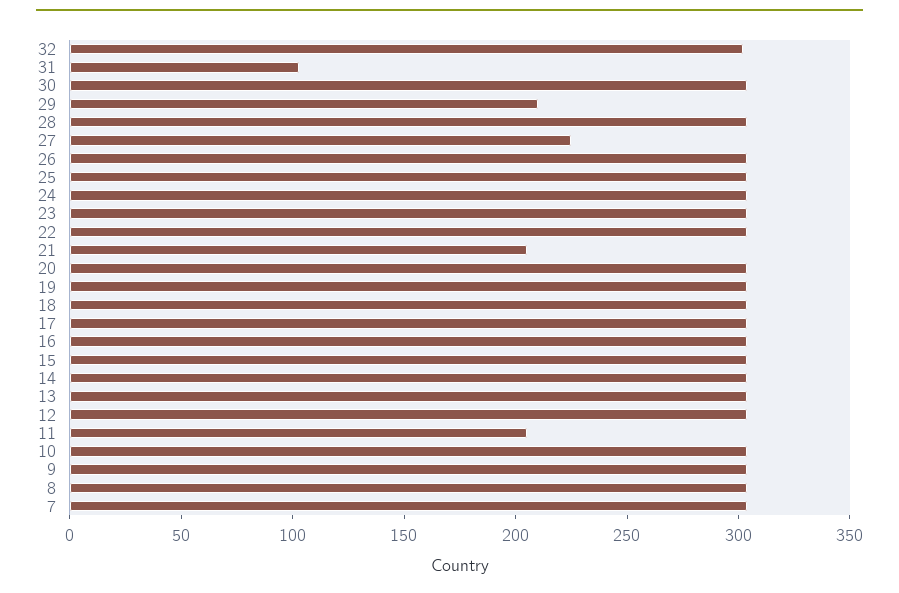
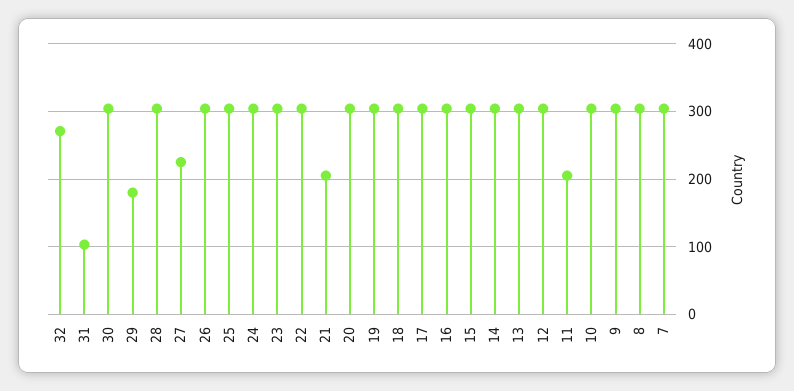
32: 300 -> 270
29: 210 -> 180

